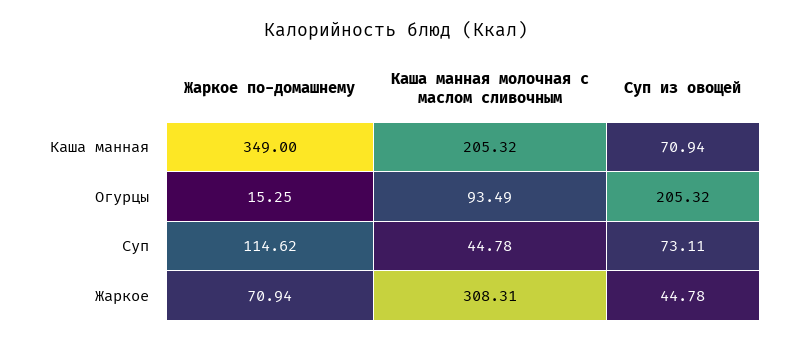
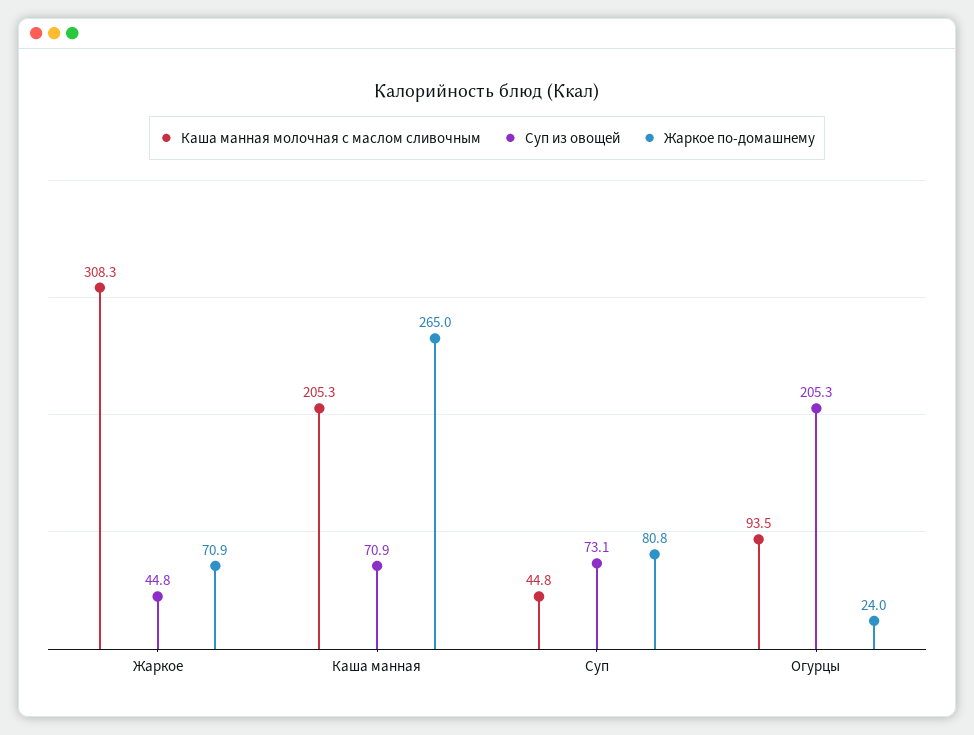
Жаркое по-домашнему, Каша манная: 349 -> 265
Жаркое по-домашнему, Огурцы: 15.25 -> 24
Жаркое по-домашнему, Суп: 114.62 -> 80.8

